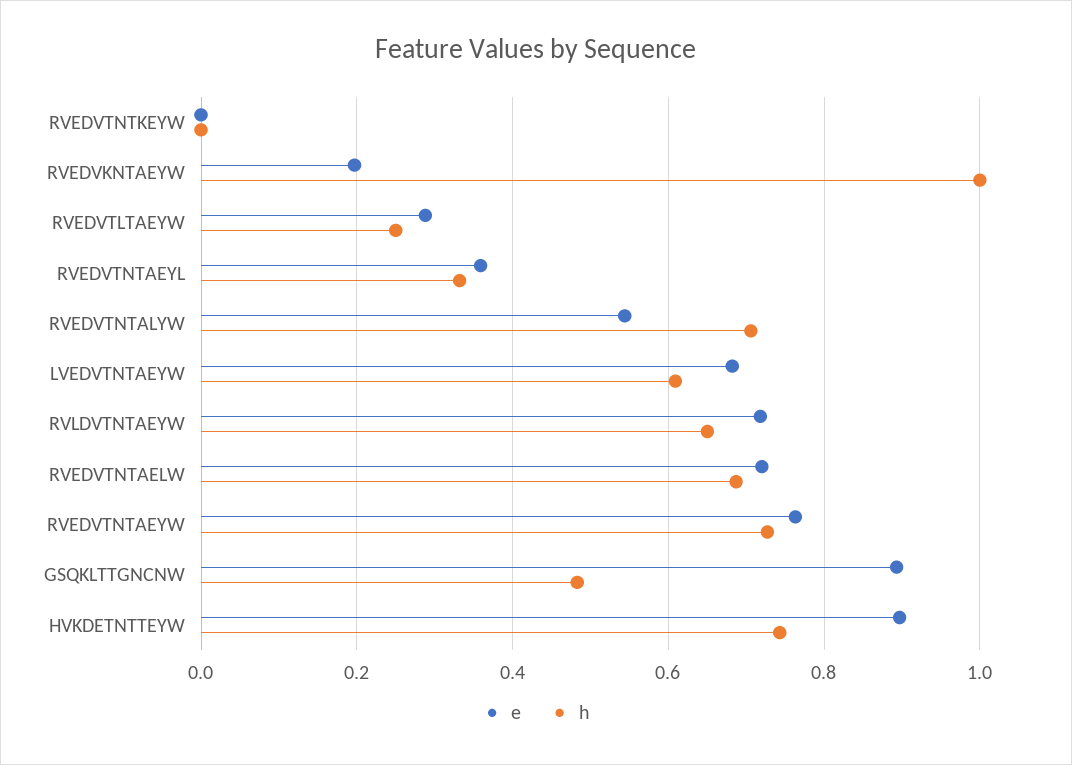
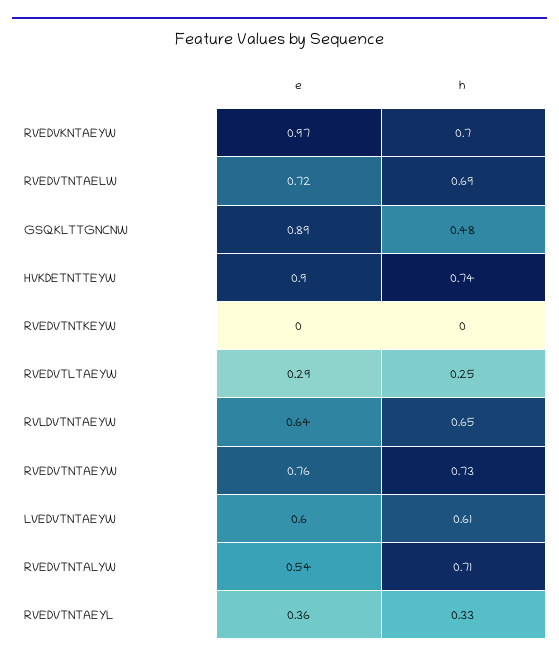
e, RVEDVKNTAEYW: 0.2 -> 0.97
h, RVEDVKNTAEYW: 1 -> 0.7
e, LVEDVTNTAEYW: 0.68 -> 0.6
e, RVLDVTNTAEYW: 0.72 -> 0.64

